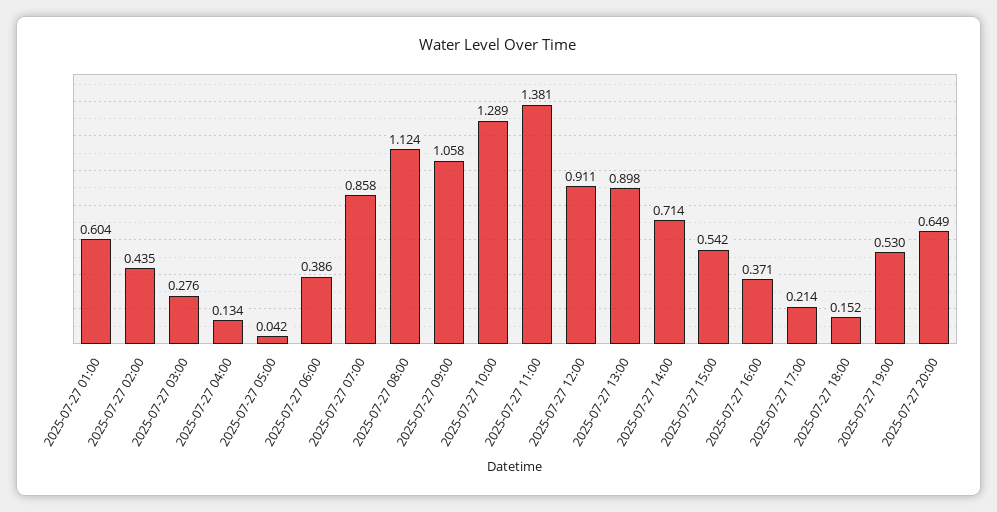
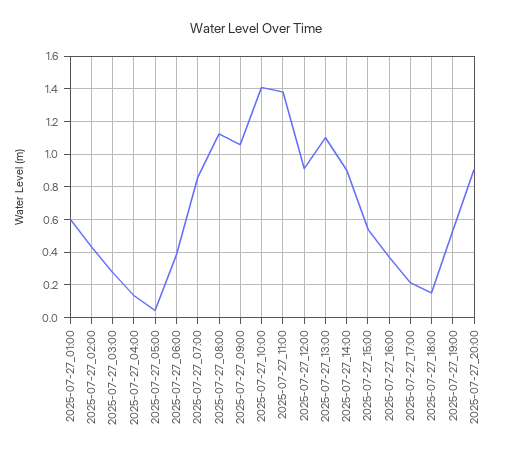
2025-07-27 10:00: 1.289 -> 1.4
2025-07-27 13:00: 0.898 -> 1.1
2025-07-27 14:00: 0.714 -> 0.9
2025-07-27 20:00: 0.649 -> 0.9

